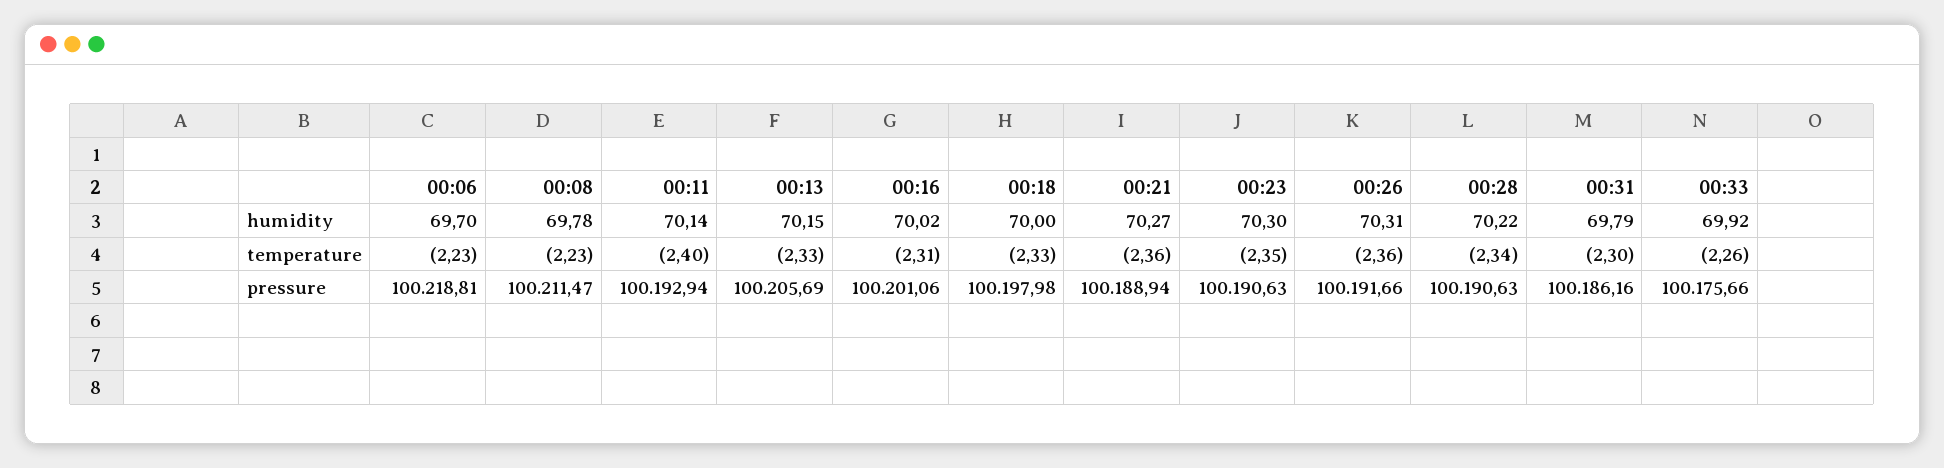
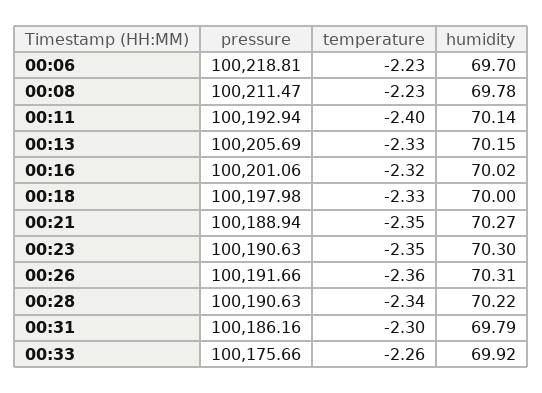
00:16, temperature: -2.31 -> -2.32
00:21, temperature: -2.36 -> -2.35

